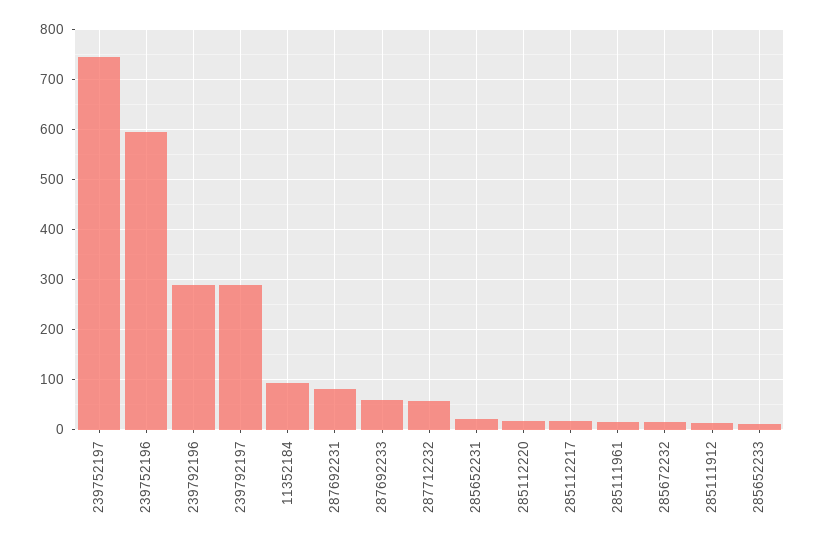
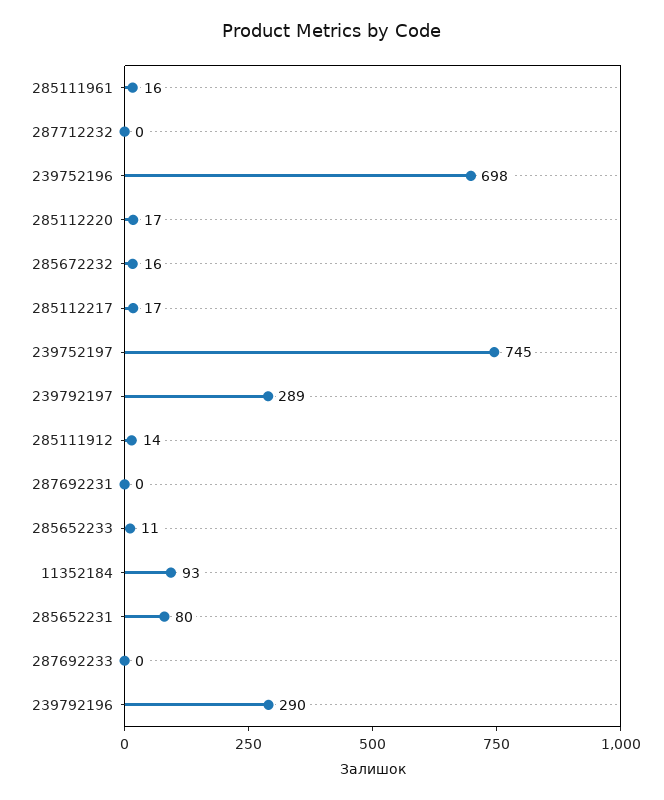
239752196: 600 -> 698
287692231: 80 -> 0
287692233: 60 -> 0
287712232: 60 -> 0
285652231: 20 -> 80

